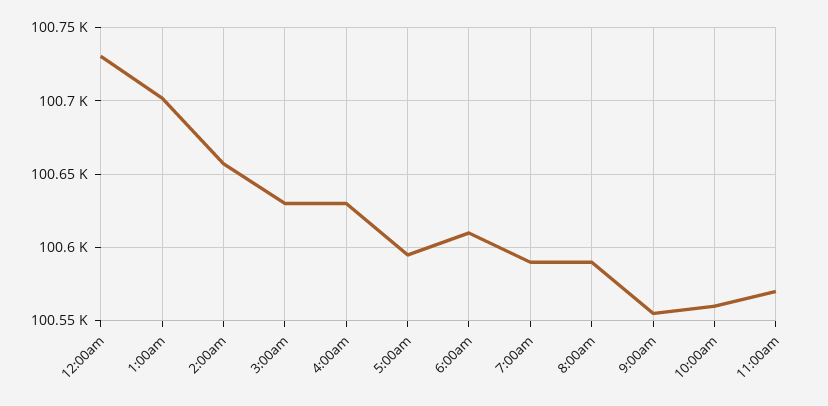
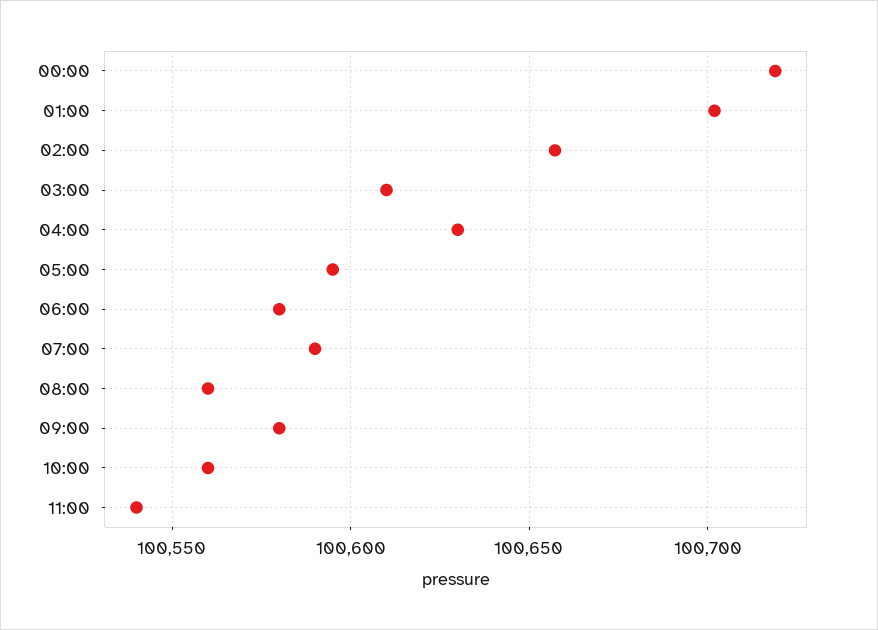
12:00am: 100730 -> 100720
3:00am: 100630 -> 100610
6:00am: 100610 -> 100580
8:00am: 100590 -> 100560
9:00am: 100555 -> 100580
11:00am: 100570 -> 100540

